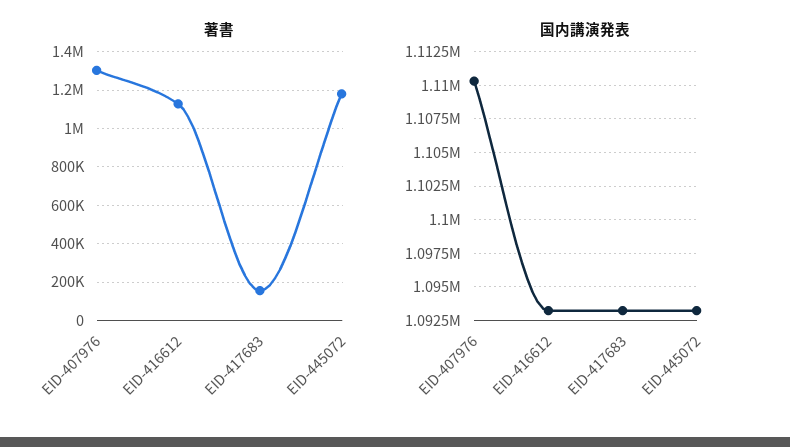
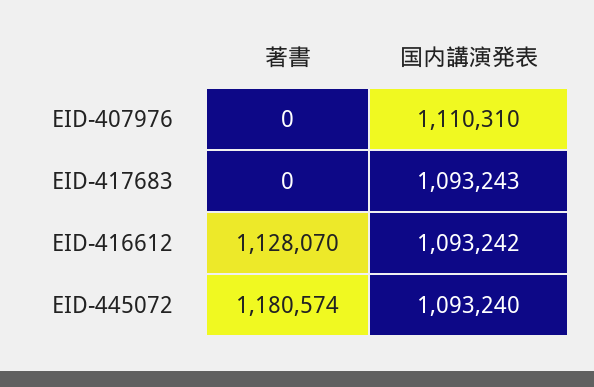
著書, EID-407976: 1300000 -> 0
著書, EID-417683: 150000 -> 0

